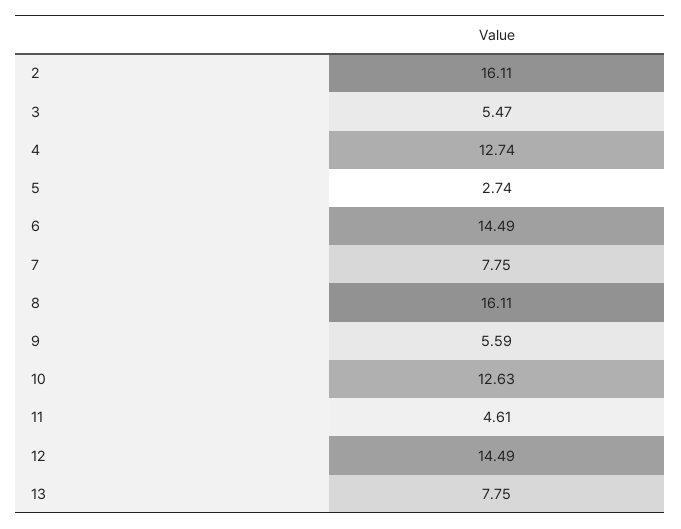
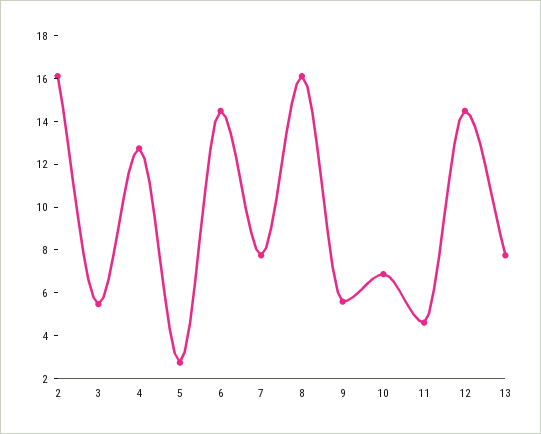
10: 12.63 -> 7

